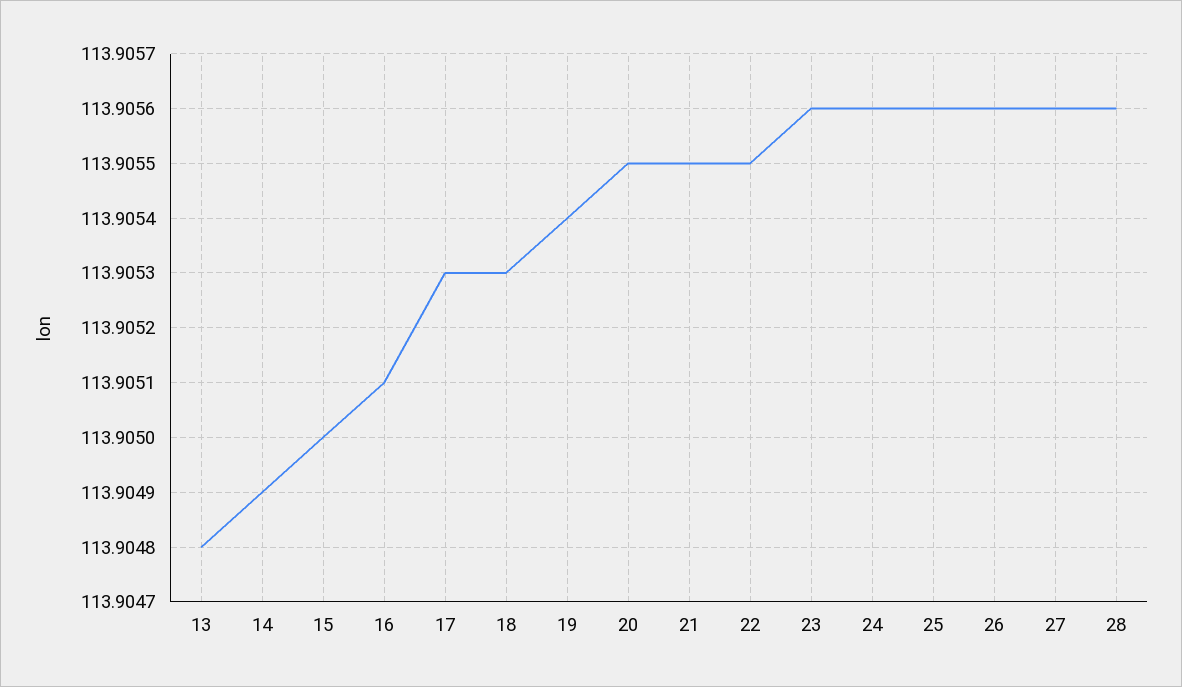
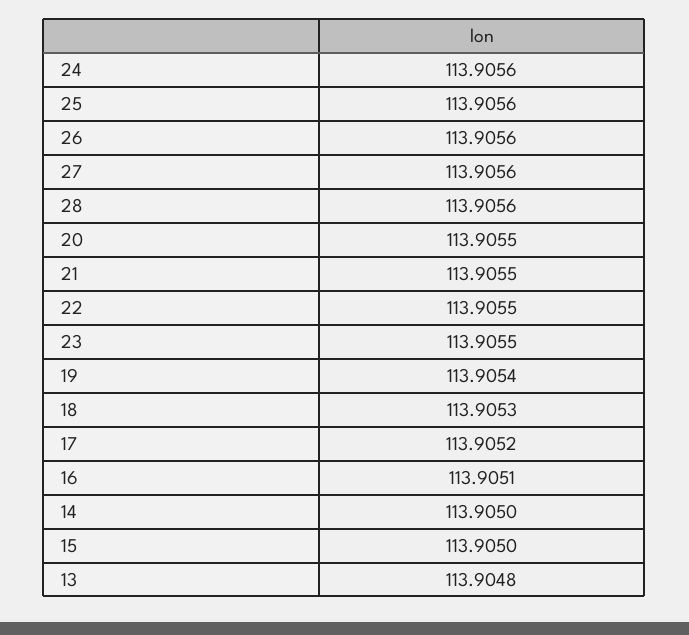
14: 113.9049 -> 113.905
17: 113.9053 -> 113.9052
23: 113.9056 -> 113.9055

